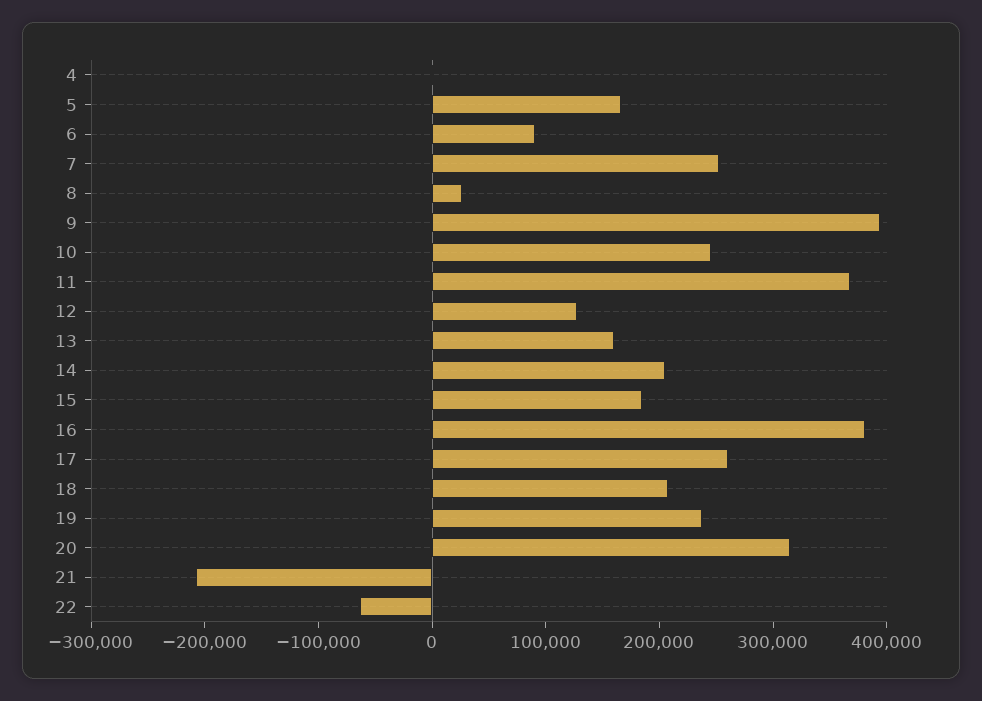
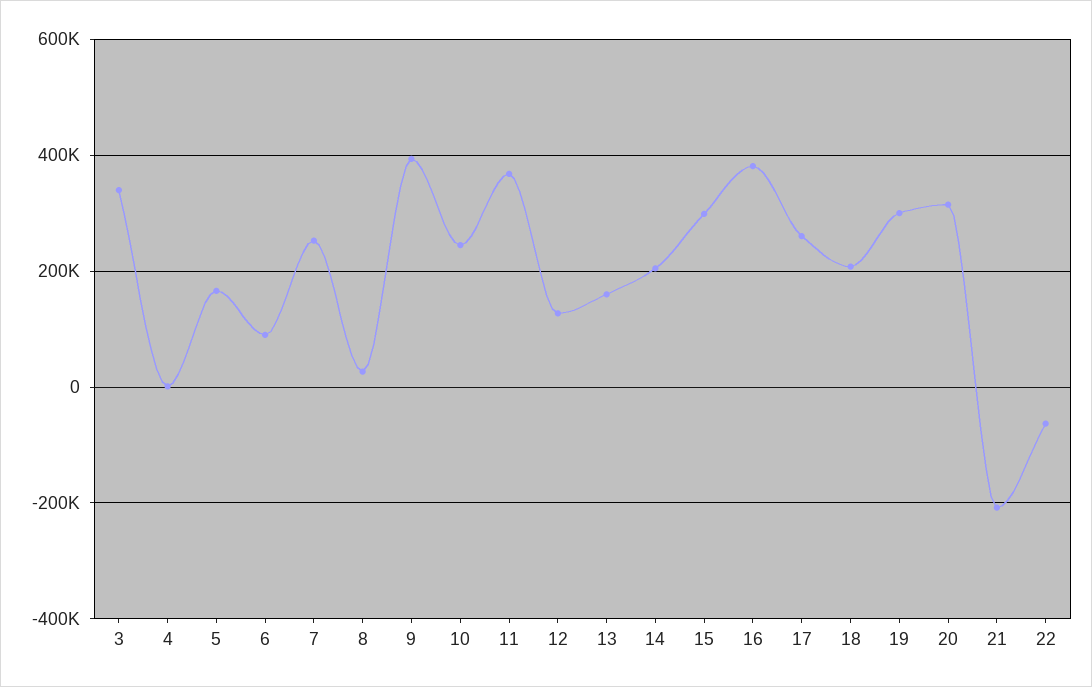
15: 180000 -> 300000
19: 240000 -> 300000
3: none -> 340000

